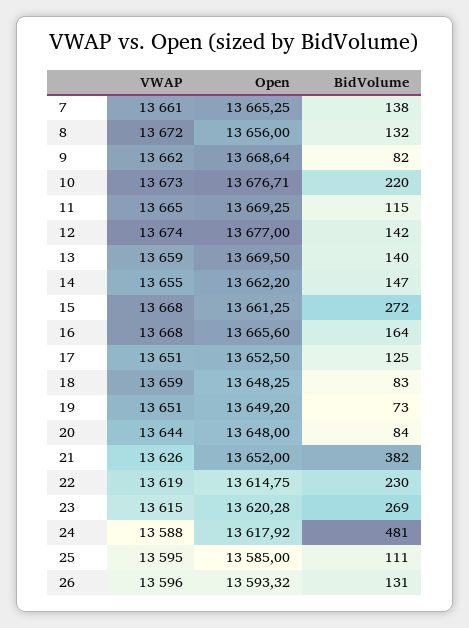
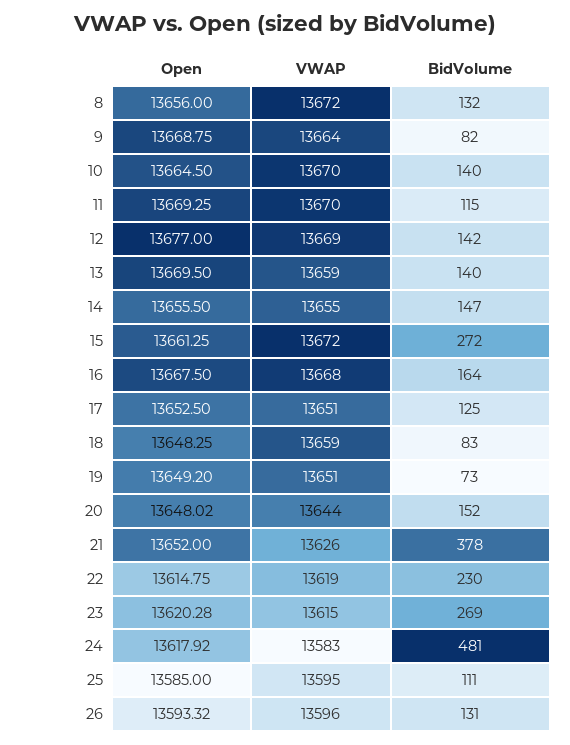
VWAP, 7: 13661 -> none
Open, 7: 13665.25 -> none
BidVolume, 7: 138 -> none
VWAP, 9: 13662 -> 13664
Open, 9: 13668.64 -> 13668.75
VWAP, 10: 13673 -> 13670
Open, 10: 13676.71 -> 13664.5
BidVolume, 10: 220 -> 140
VWAP, 11: 13665 -> 13670
VWAP, 12: 13674 -> 13669
Open, 14: 13662.2 -> 13655.5
VWAP, 15: 13668 -> 13672
Open, 16: 13665.6 -> 13667.5
Open, 20: 13648 -> 13648.02
BidVolume, 20: 84 -> 152
BidVolume, 21: 382 -> 378
VWAP, 24: 13588 -> 13583

